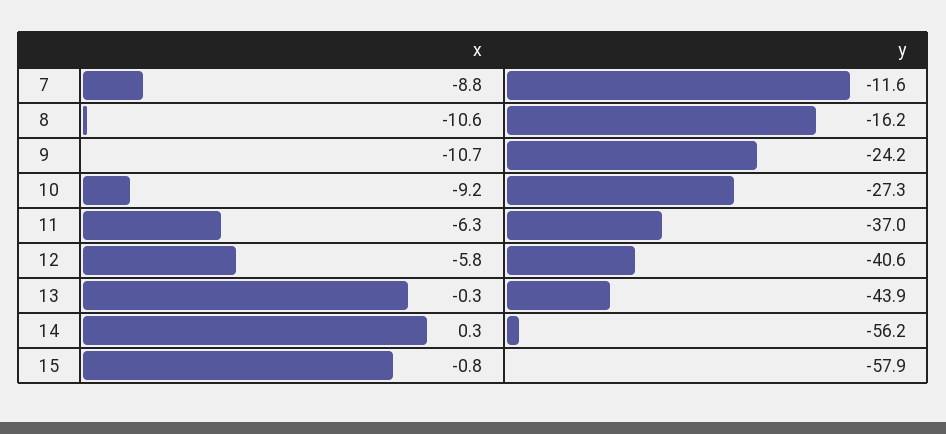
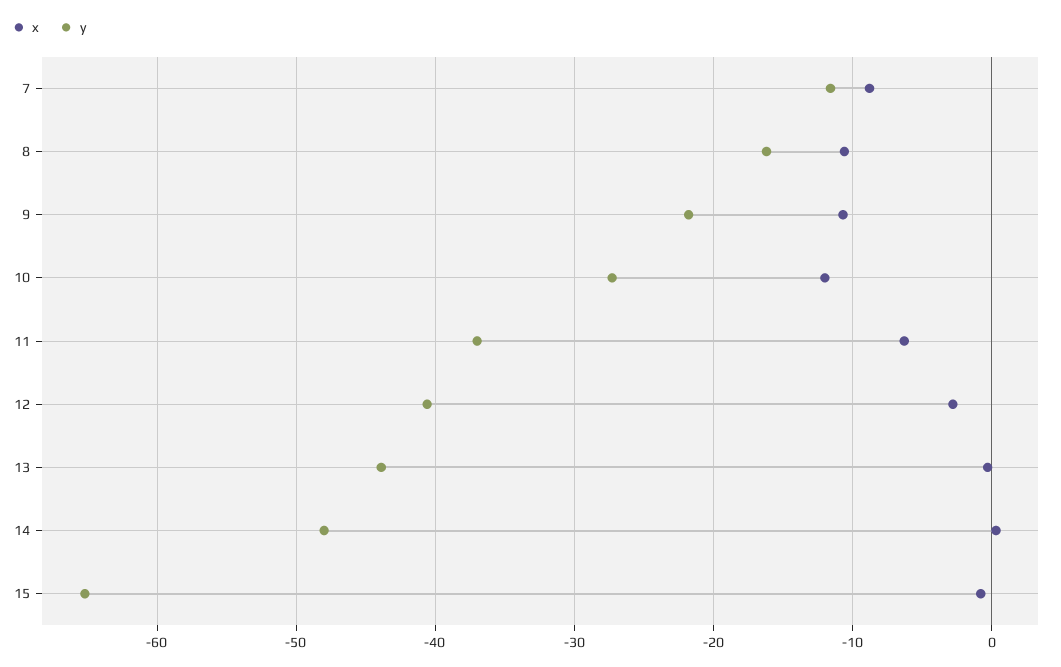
y, 9: -24.2 -> -22
x, 10: -9.2 -> -12
x, 12: -5.8 -> -3
y, 14: -56.2 -> -48
y, 15: -57.9 -> -65

